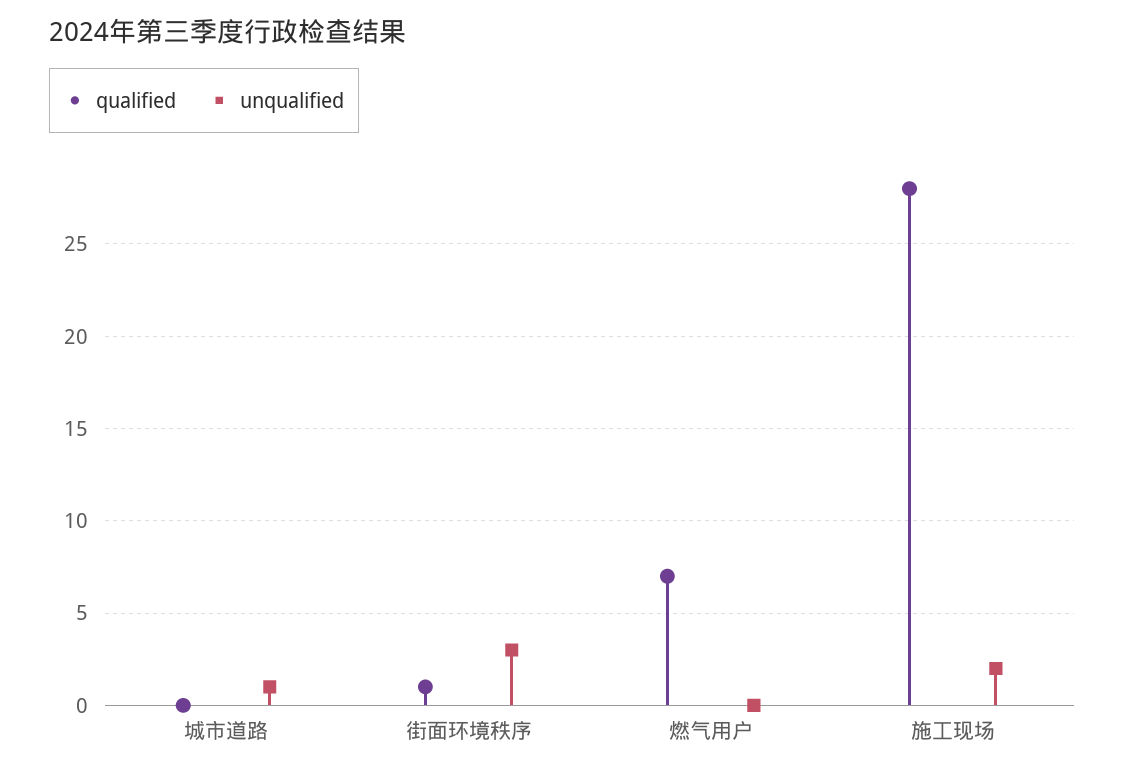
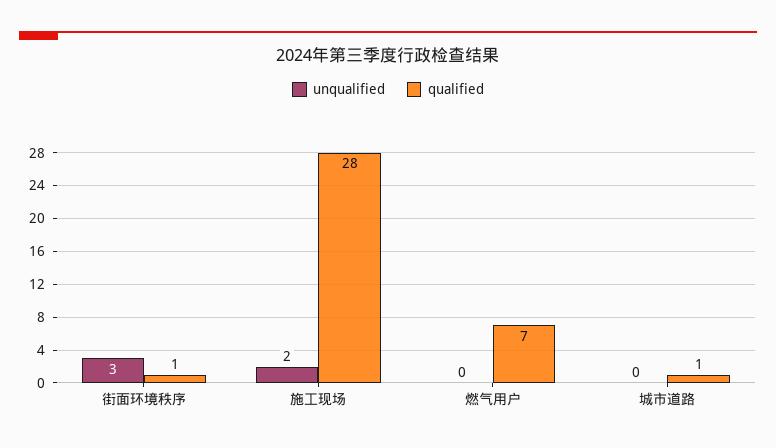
qualified, 城市道路: 0 -> 1
unqualified, 城市道路: 1 -> 0

